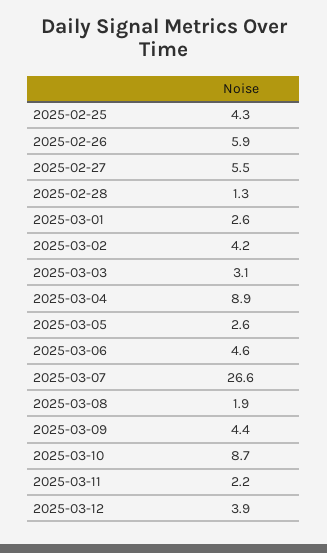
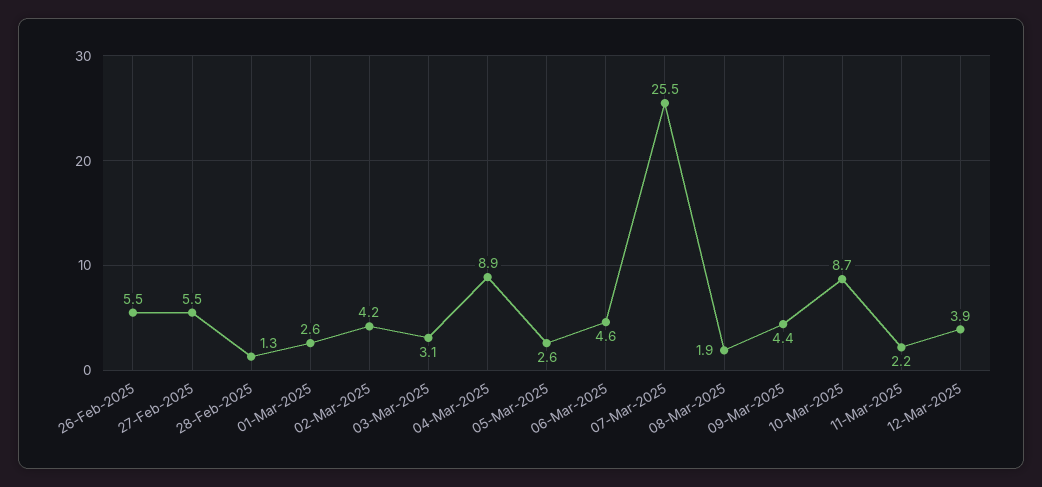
2025-02-25: 4.3 -> none
2025-02-26: 5.9 -> 5.5
2025-03-07: 26.6 -> 25.5

